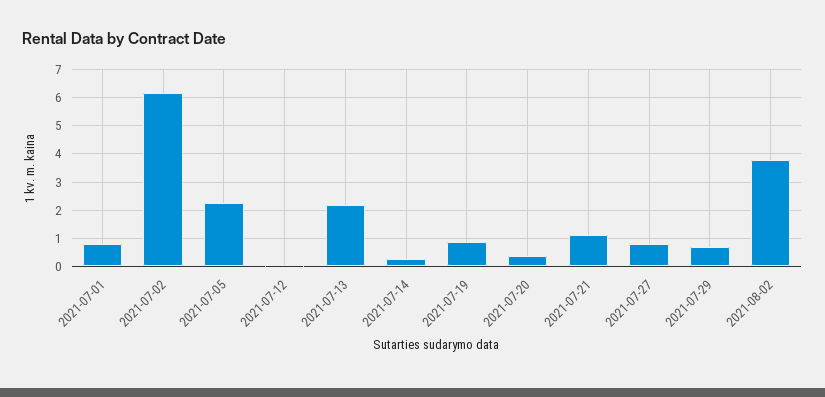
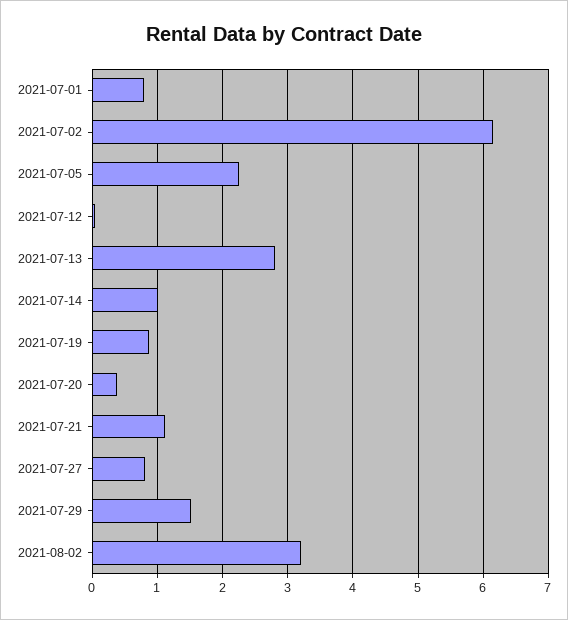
2021-07-13: 2.25 -> 2.8
2021-07-14: 0.25 -> 1
2021-07-29: 0.75 -> 1.5
2021-08-02: 3.75 -> 3.2

